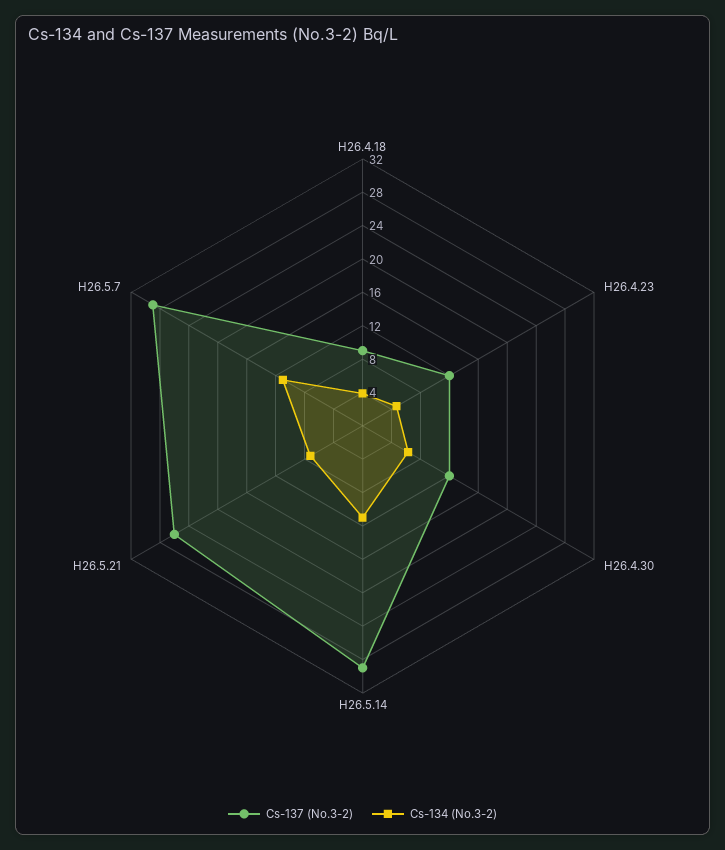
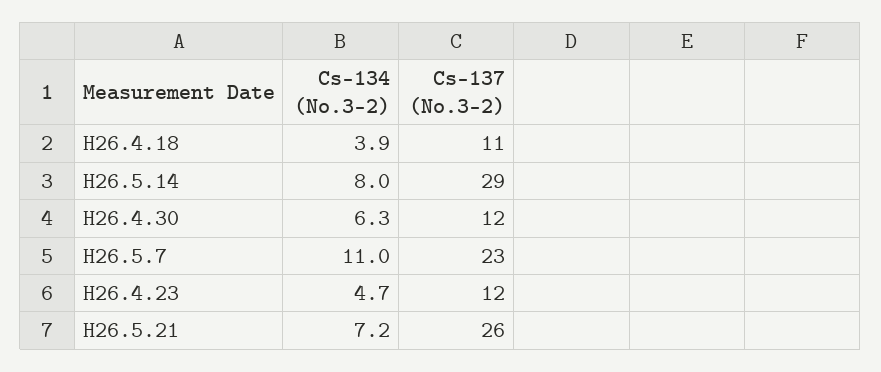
Cs-137 (No.3-2), H26.4.18: 9 -> 11
Cs-134 (No.3-2), H26.5.14: 11 -> 8
Cs-137 (No.3-2), H26.5.7: 29 -> 23

